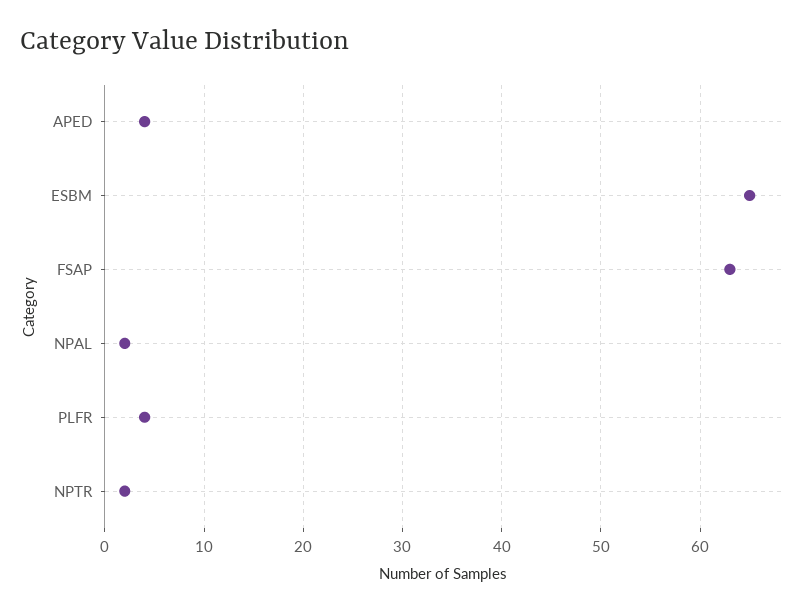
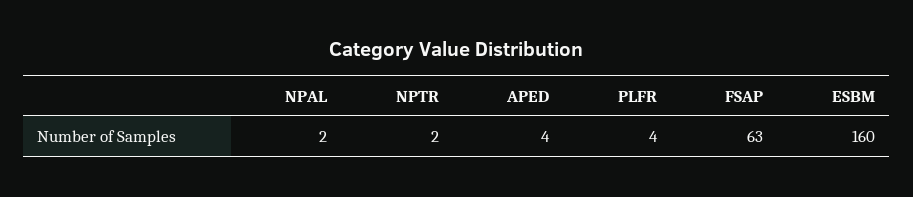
ESBM: 65 -> 160

